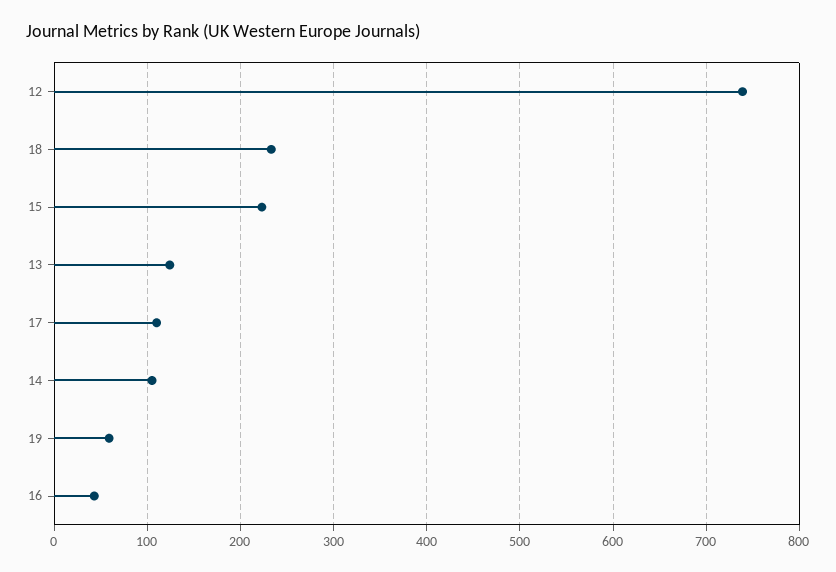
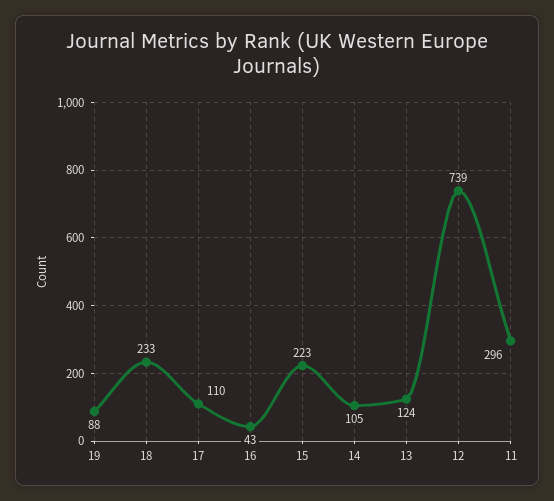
19: 60 -> 88
11: none -> 296

